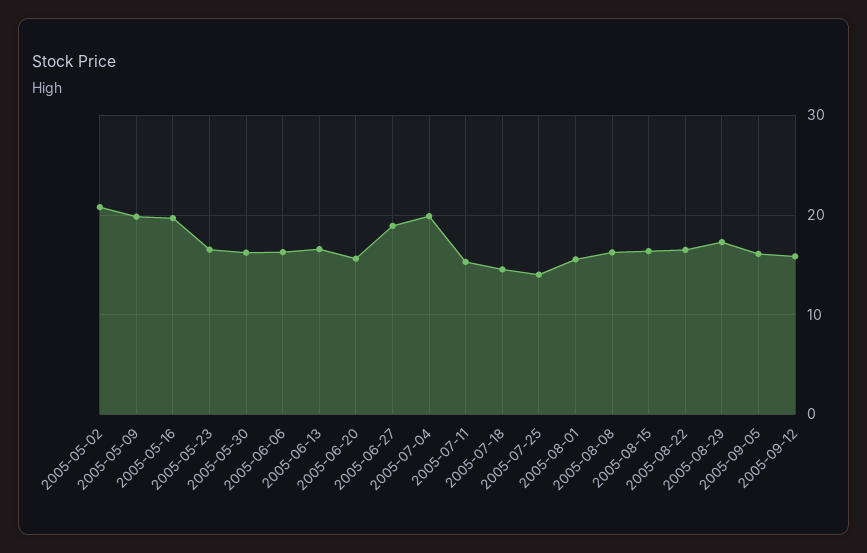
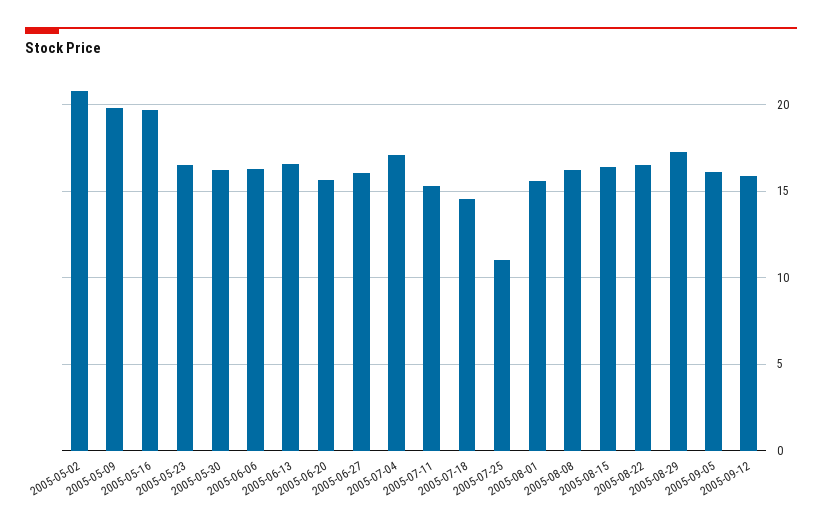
2005-06-27: 19 -> 16
2005-07-04: 20 -> 17
2005-07-25: 14 -> 11

